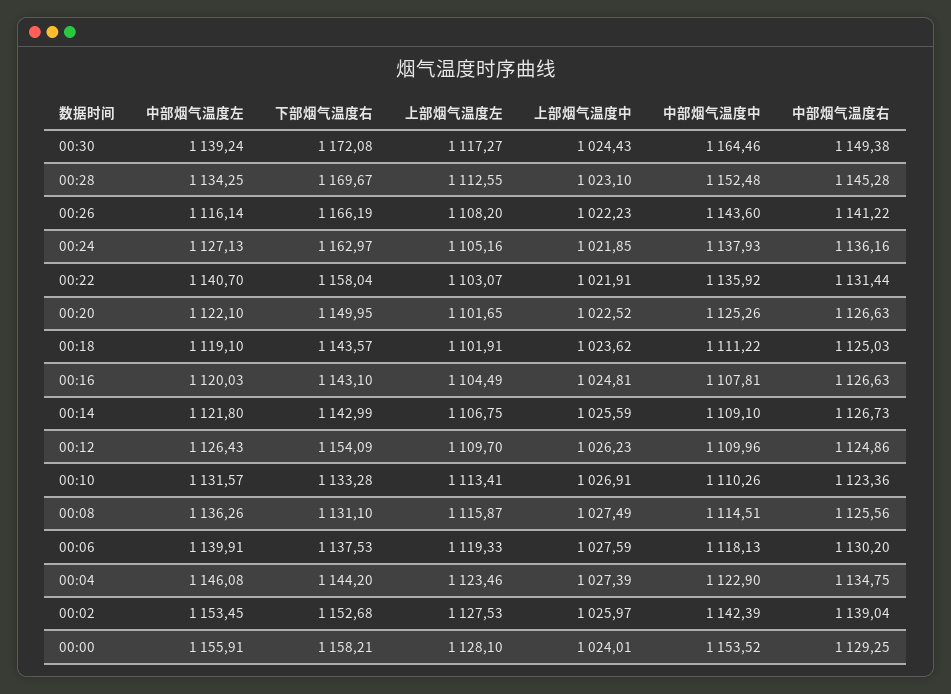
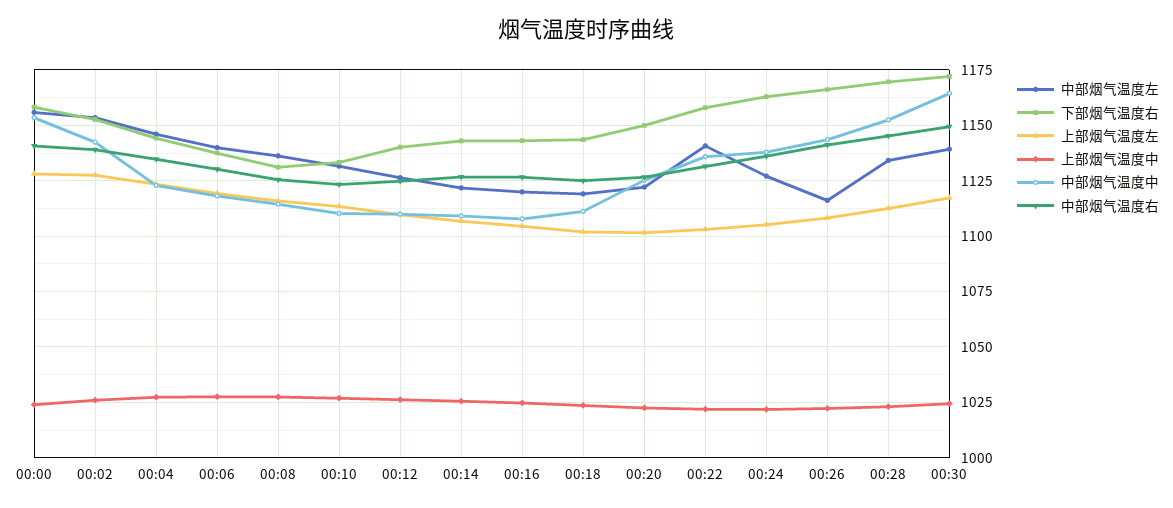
下部烟气温度右, 00:12: 1154.09 -> 1140
中部烟气温度右, 00:00: 1129.25 -> 1140

